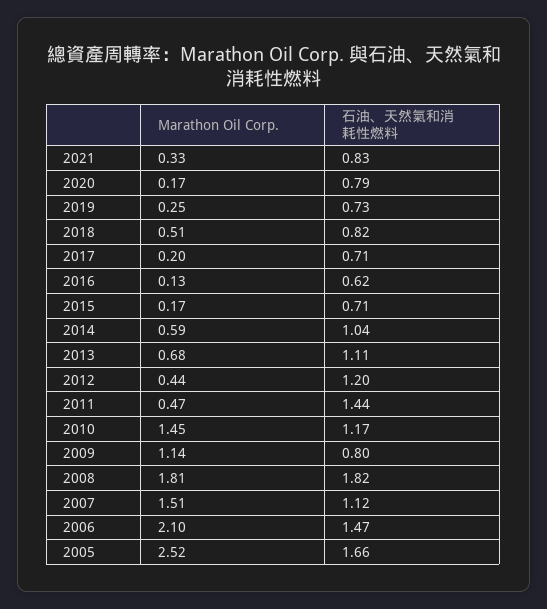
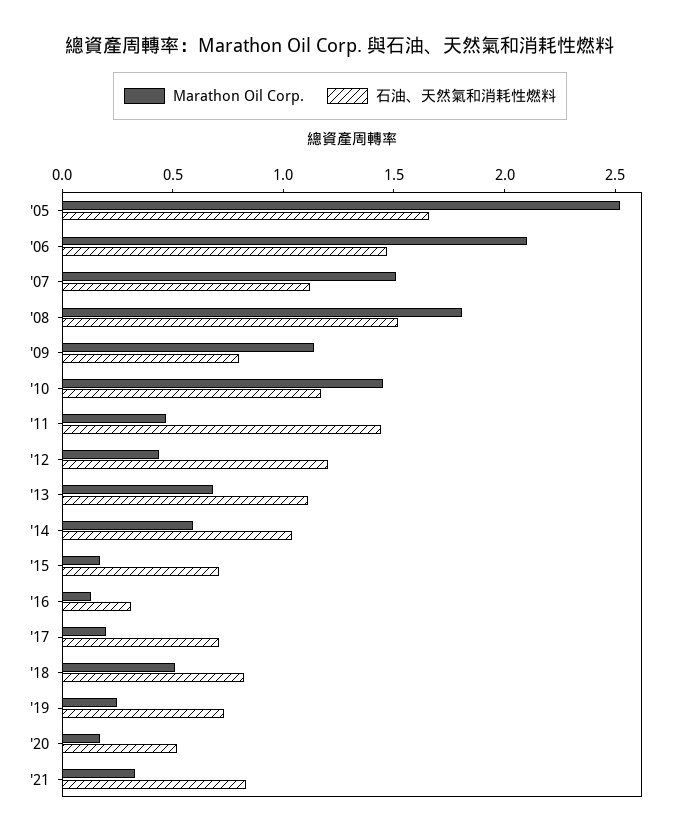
石油、天然氣和消耗性燃料, 2020: 0.79 -> 0.5
石油、天然氣和消耗性燃料, 2016: 0.62 -> 0.3
石油、天然氣和消耗性燃料, 2008: 1.82 -> 1.5

